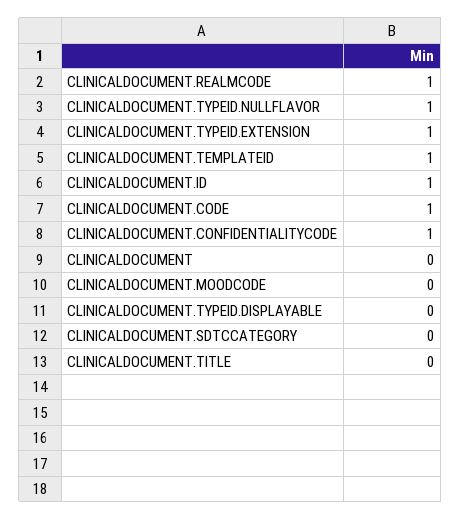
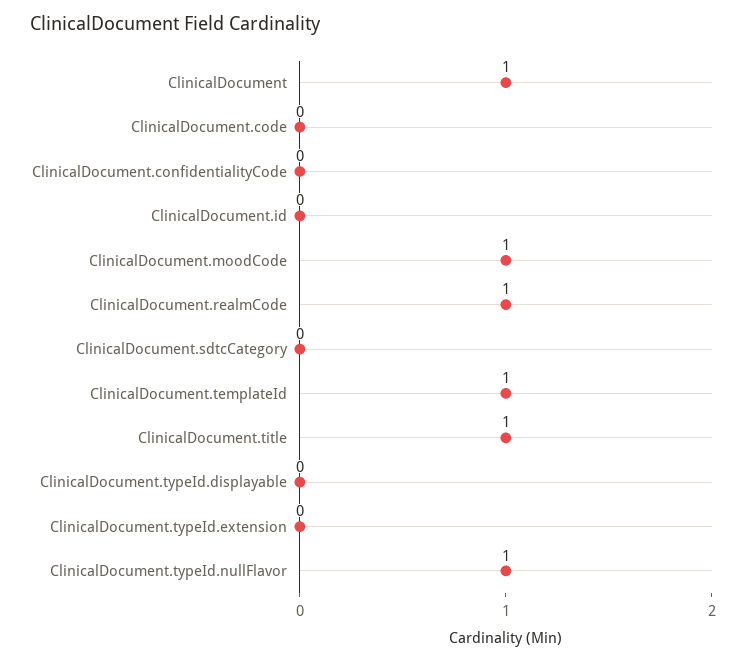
CLINICALDOCUMENT.TYPEID.EXTENSION: 1 -> 0
CLINICALDOCUMENT.ID: 1 -> 0
CLINICALDOCUMENT.CODE: 1 -> 0
CLINICALDOCUMENT.CONFIDENTIALITYCODE: 1 -> 0
CLINICALDOCUMENT: 0 -> 1
CLINICALDOCUMENT.MOODCODE: 0 -> 1
CLINICALDOCUMENT.TITLE: 0 -> 1

